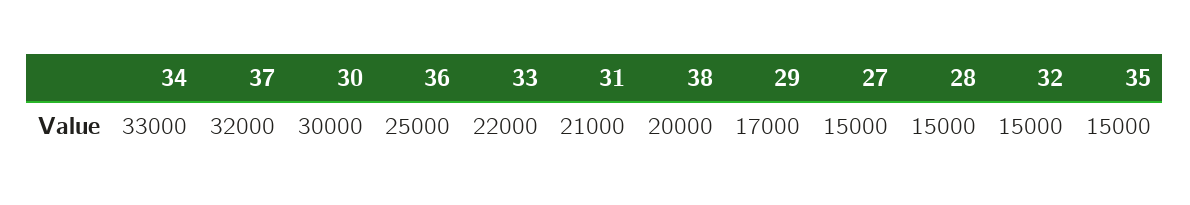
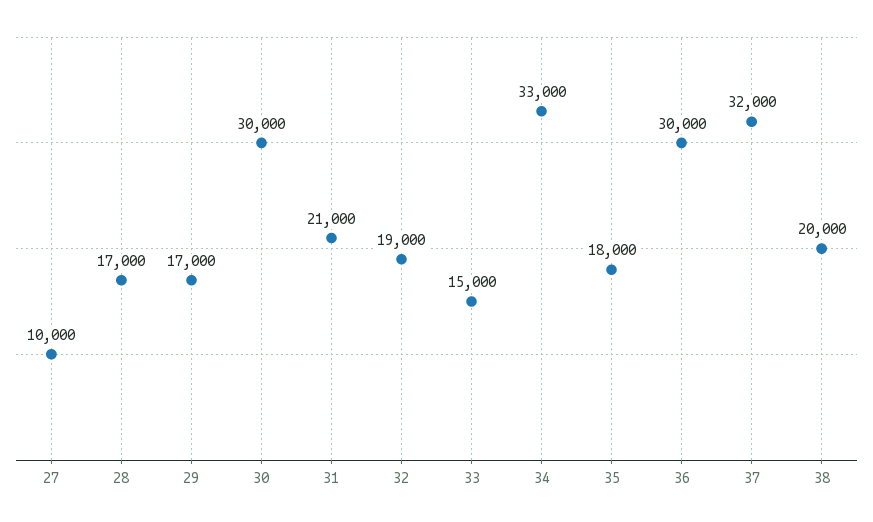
36: 25000 -> 30000
33: 22000 -> 15000
27: 15000 -> 10000
28: 15000 -> 17000
32: 15000 -> 19000
35: 15000 -> 18000

